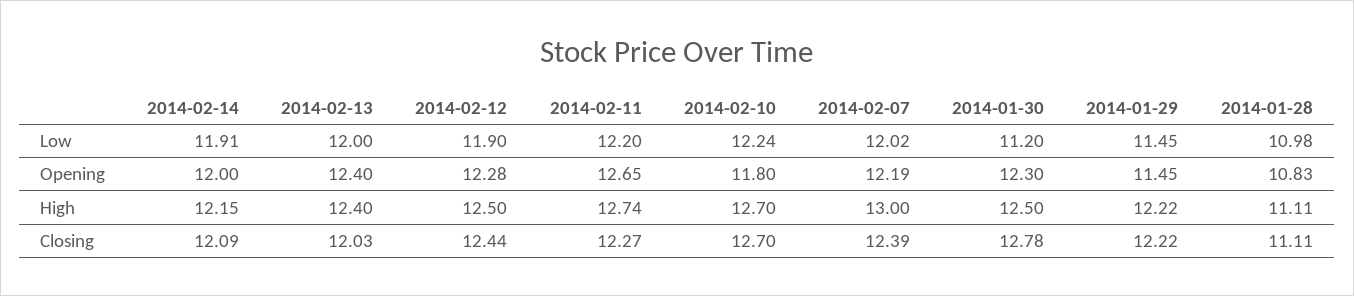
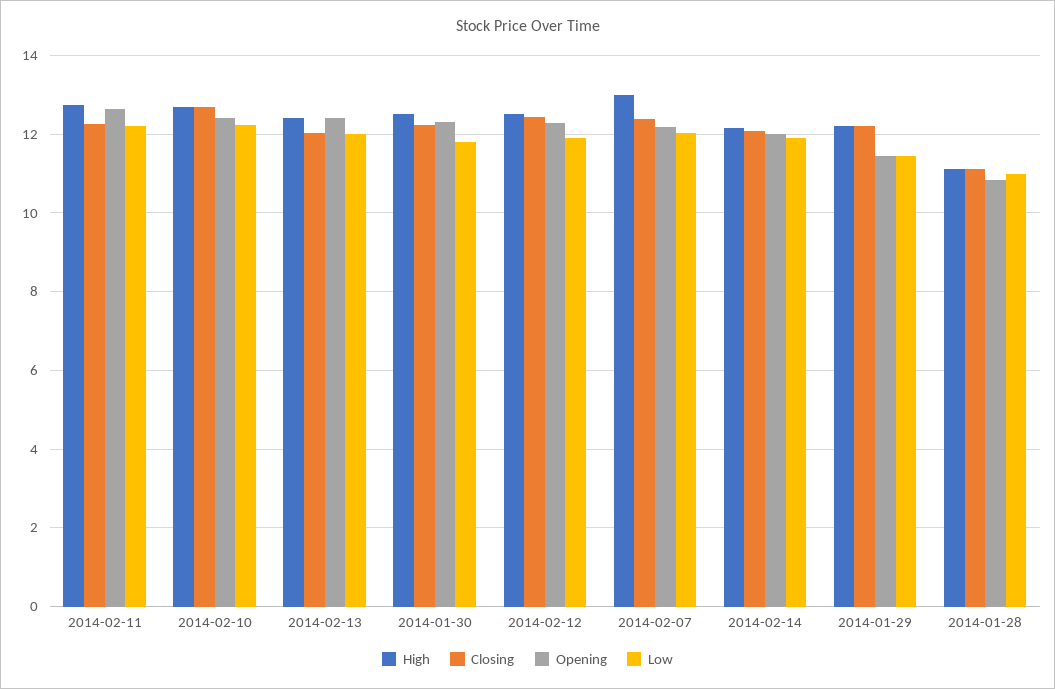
Low, 2014-01-30: 11.2 -> 11.8
Opening, 2014-02-10: 11.8 -> 12.4
Closing, 2014-01-30: 12.78 -> 12.2

